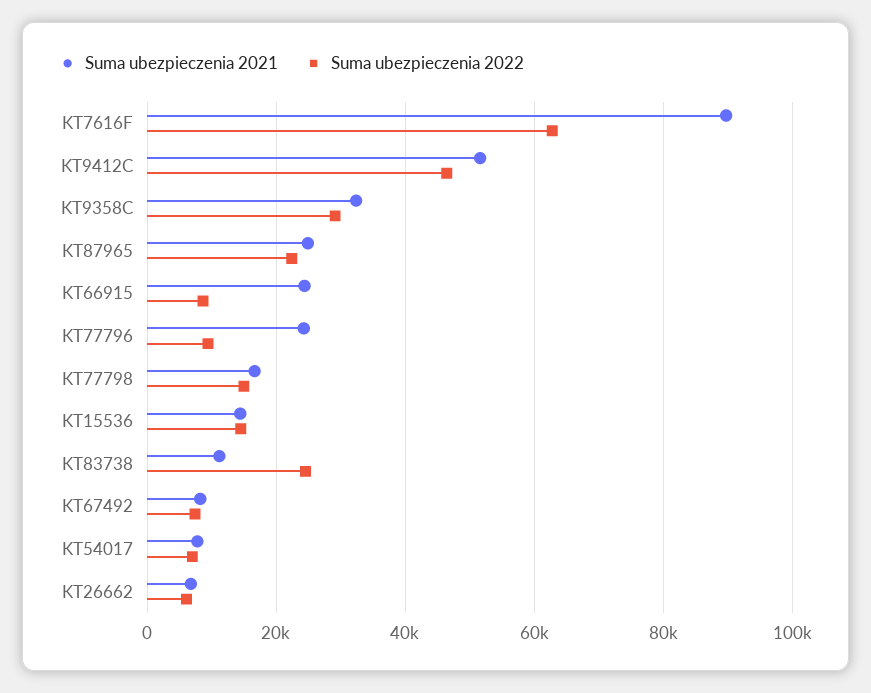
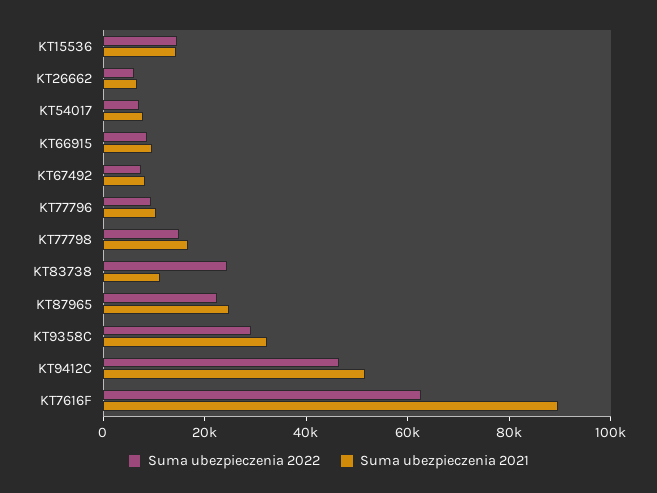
Suma ubezpieczenia 2021, KT66915: 24000 -> 10000
Suma ubezpieczenia 2021, KT77796: 24000 -> 10000

